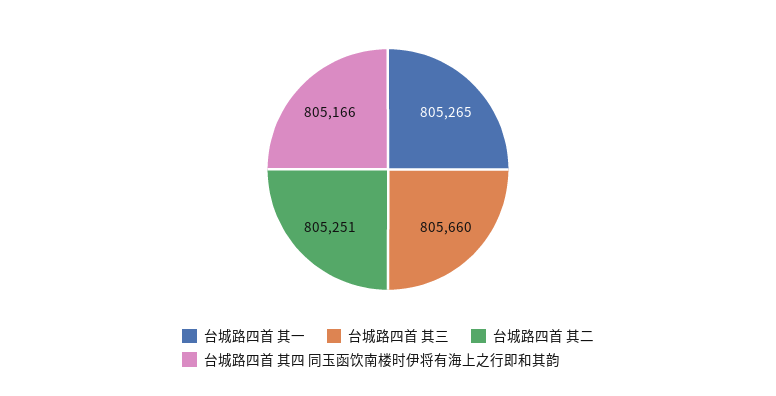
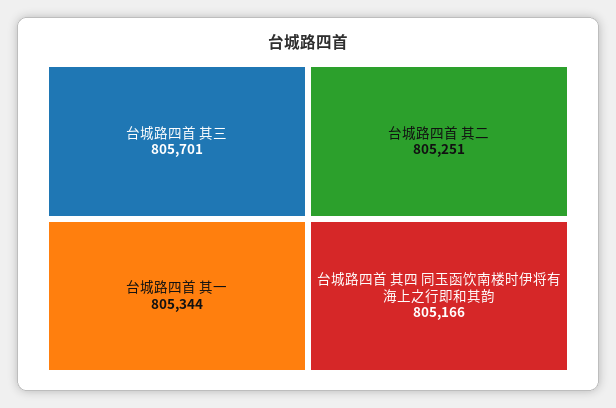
台城路四首 其一: 805265 -> 805344
台城路四首 其三: 805660 -> 805701

